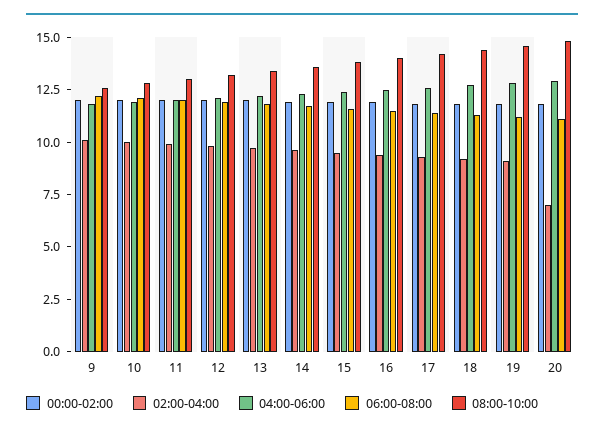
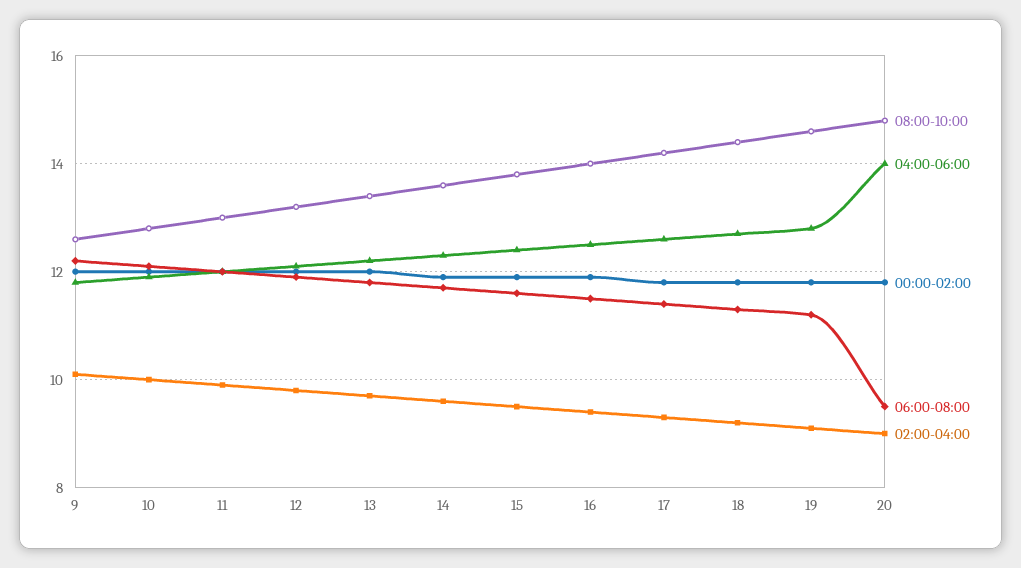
02:00-04:00, 20: 7 -> 9
04:00-06:00, 20: 13 -> 14
06:00-08:00, 20: 11 -> 9.5

